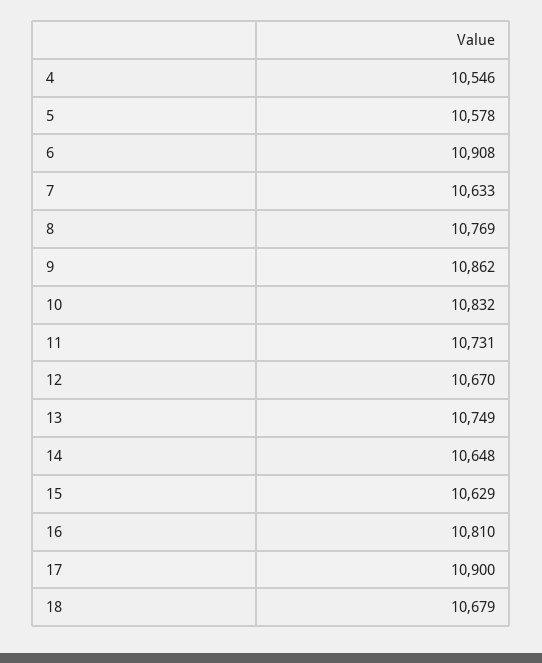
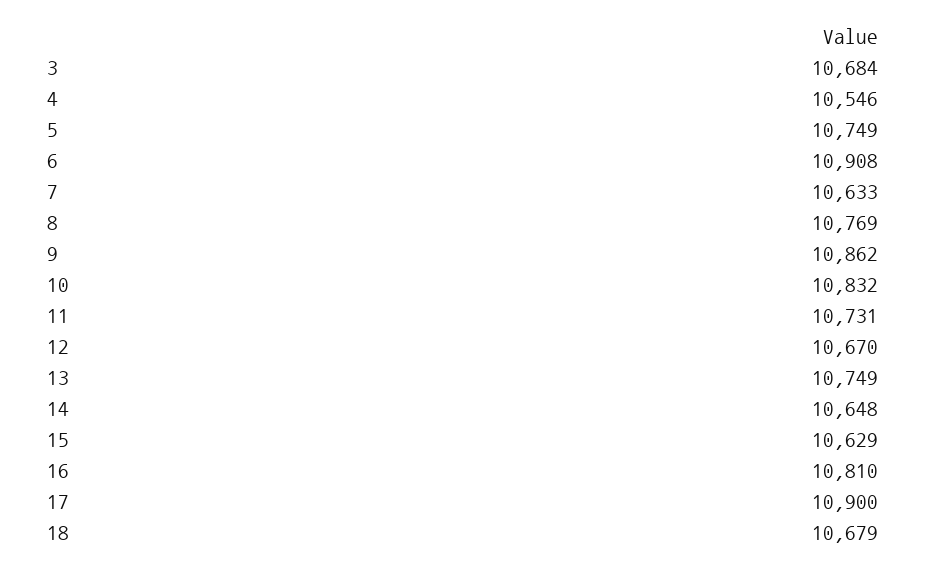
5: 10578 -> 10749
3: none -> 10684

